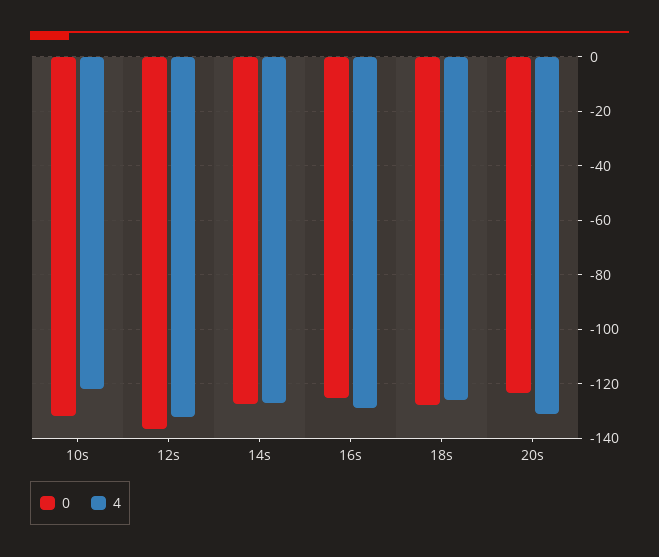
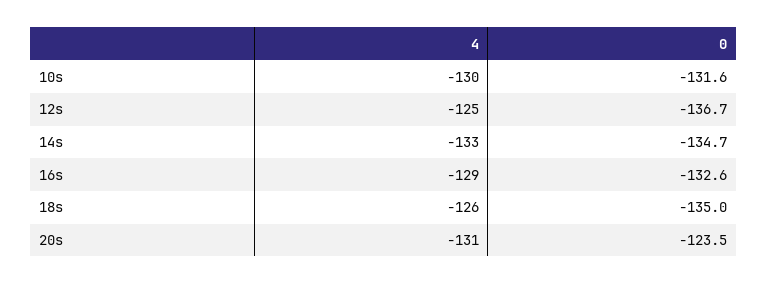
4, 10s: -122.5 -> -130
4, 12s: -132.5 -> -125
0, 14s: -127.5 -> -134.7
4, 14s: -127.5 -> -133
0, 16s: -125 -> -132.6
0, 18s: -127.5 -> -135

